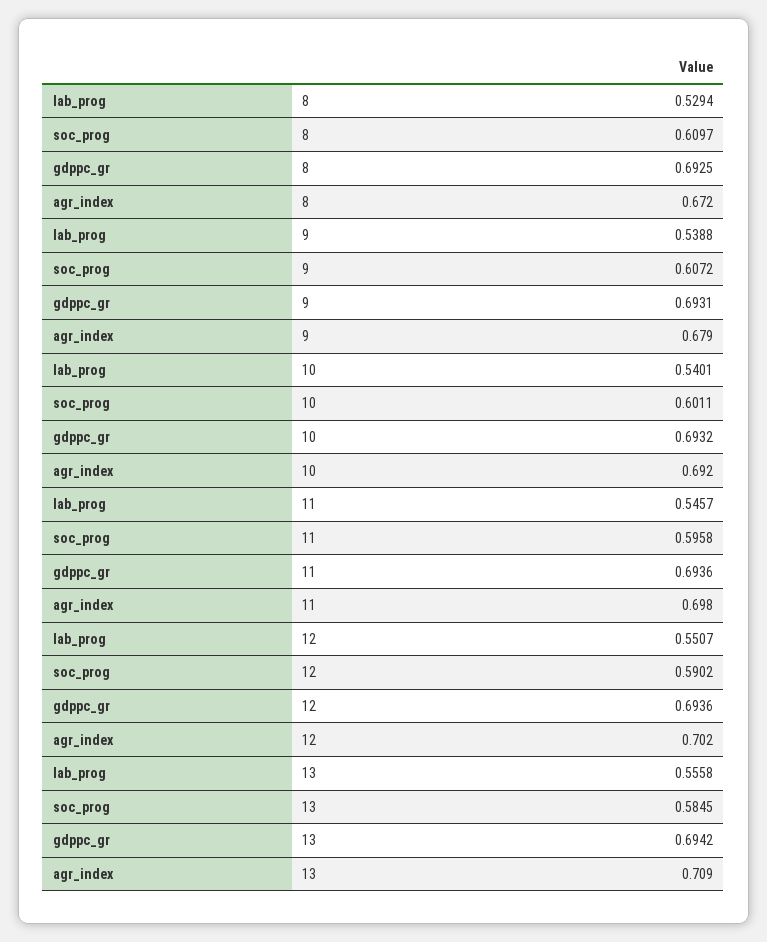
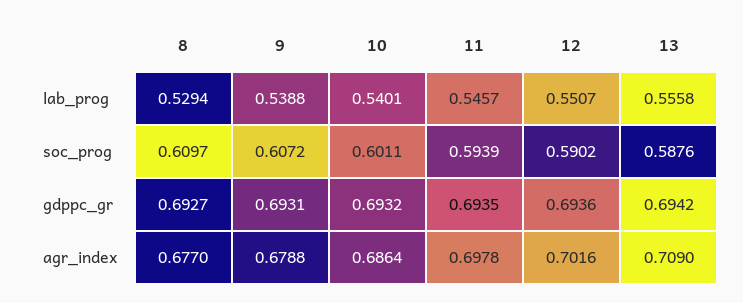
gdppc_gr, 8: 0.6925 -> 0.6927
agr_index, 8: 0.672 -> 0.677
agr_index, 10: 0.692 -> 0.6864
soc_prog, 11: 0.5958 -> 0.5939
gdppc_gr, 11: 0.6936 -> 0.6935
soc_prog, 13: 0.5845 -> 0.5876

